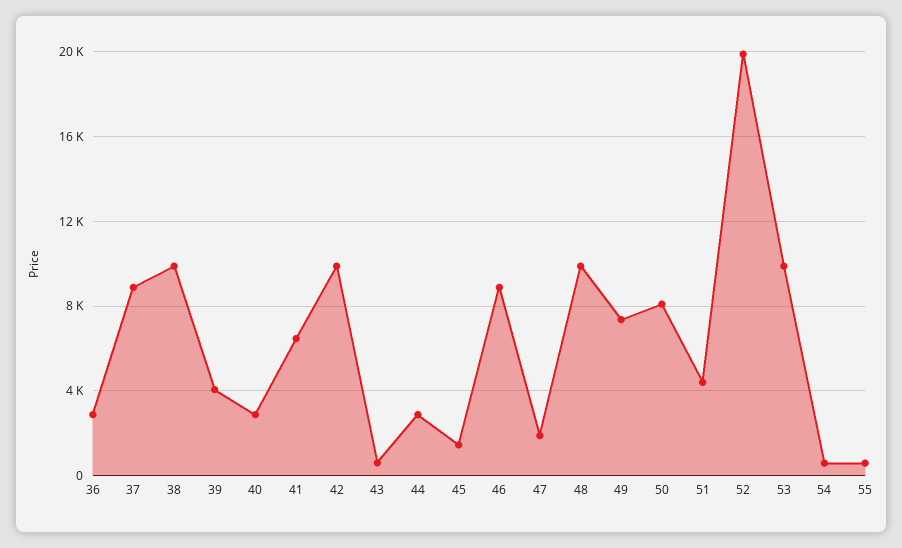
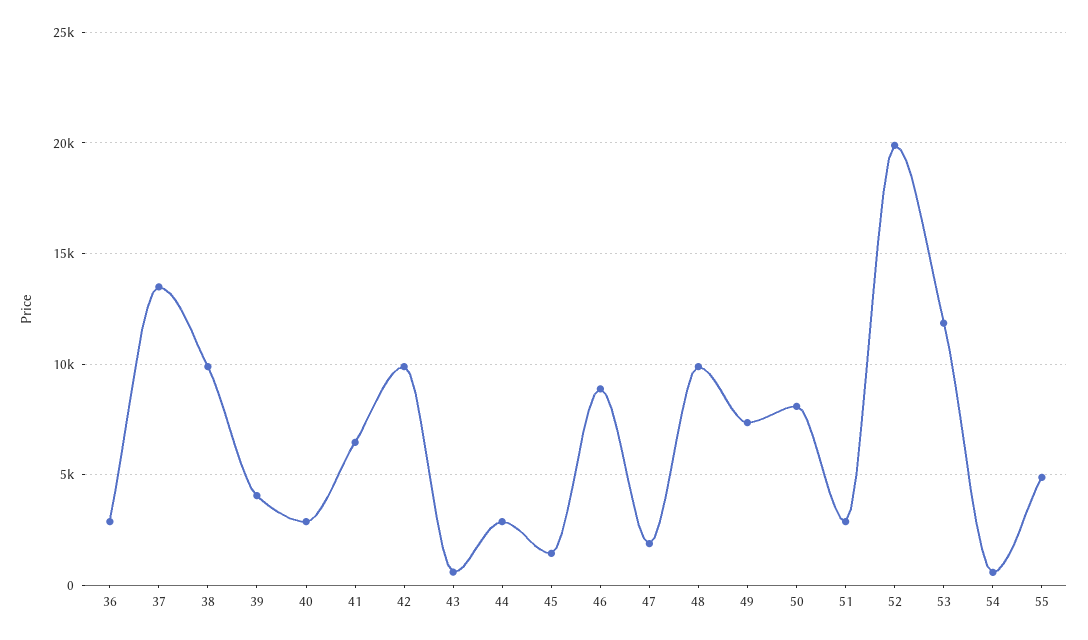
37: 9000 -> 13500
51: 4500 -> 3000
53: 10000 -> 12000
55: 500 -> 5000

